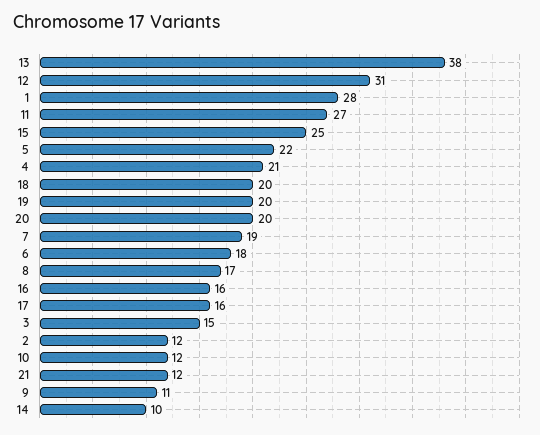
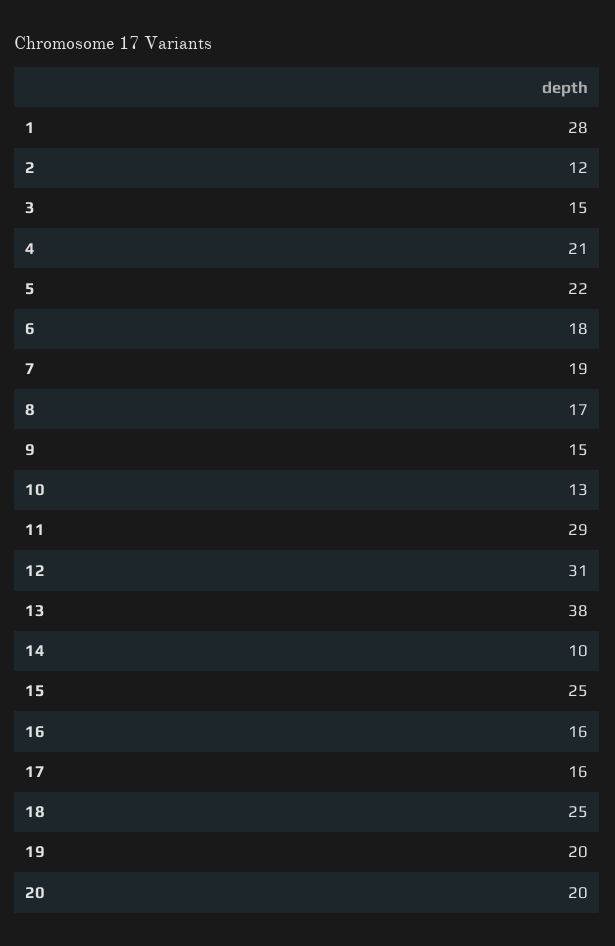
11: 27 -> 29
18: 20 -> 25
10: 12 -> 13
21: 12 -> none
9: 11 -> 15

